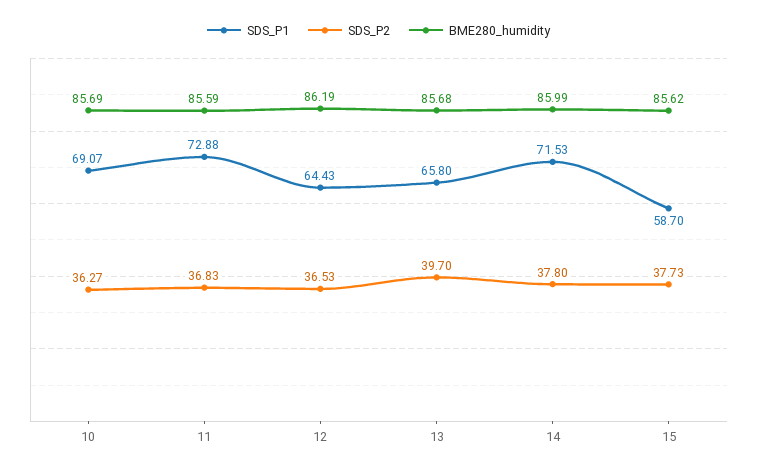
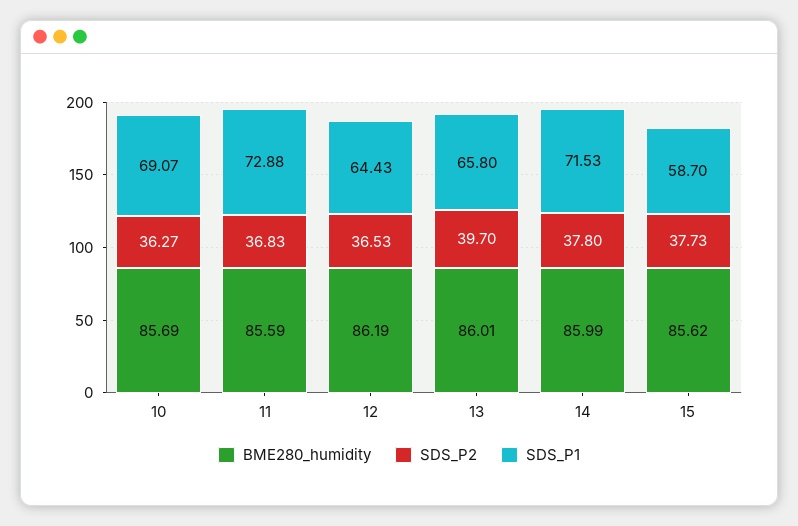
BME280_humidity, 13: 85.68 -> 86.01

